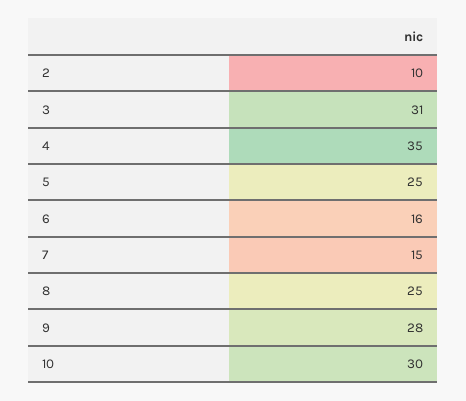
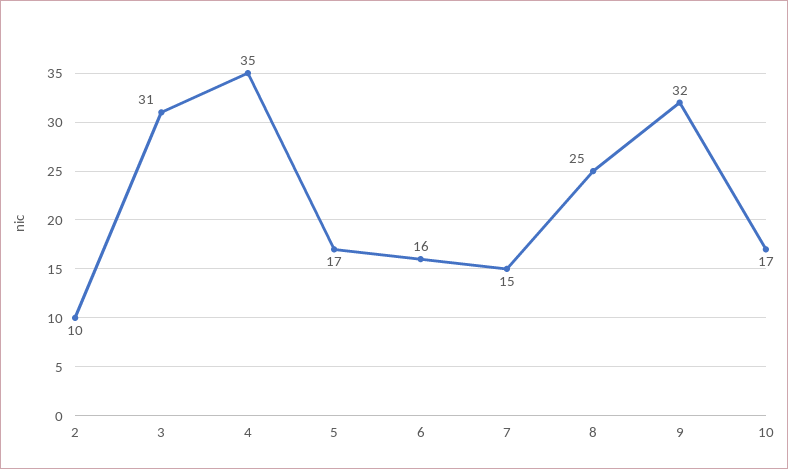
5: 25 -> 17
9: 28 -> 32
10: 30 -> 17

